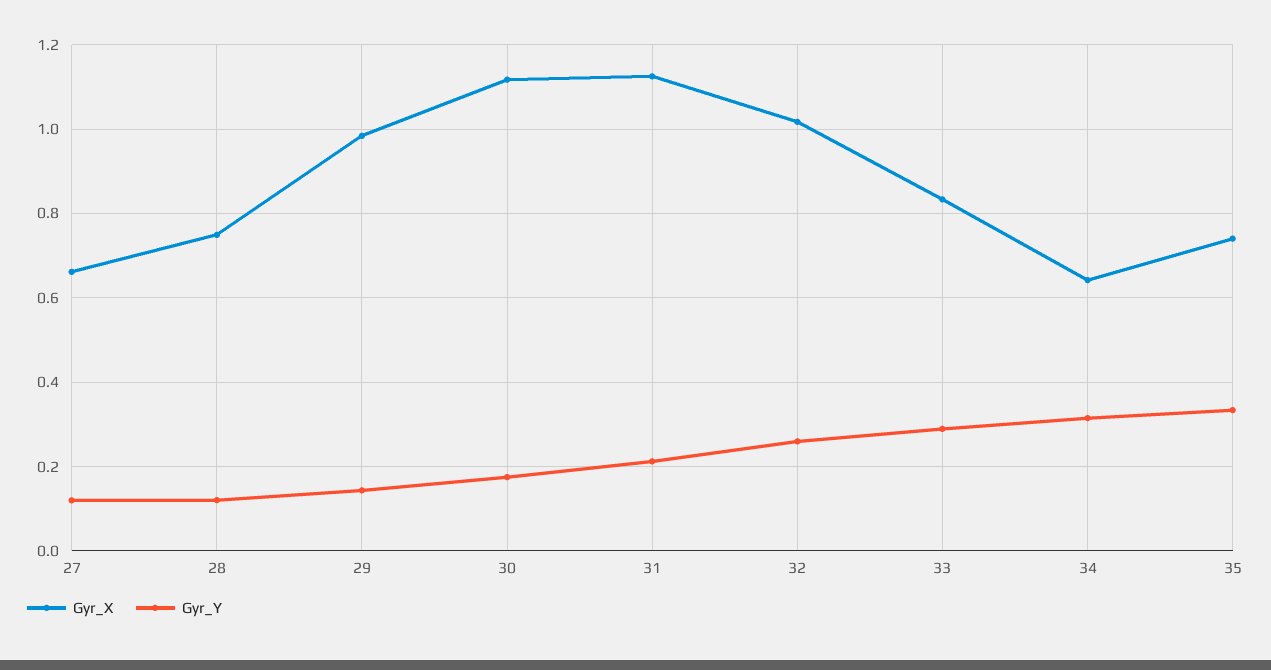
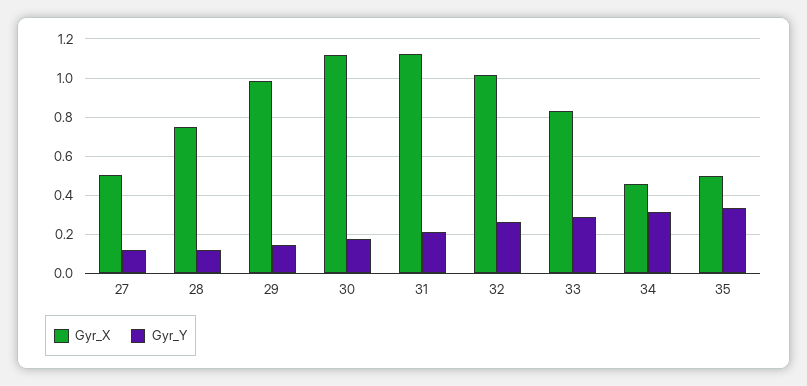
Gyr_X, 27: 0.66 -> 0.5
Gyr_X, 34: 0.64 -> 0.45
Gyr_X, 35: 0.74 -> 0.5

